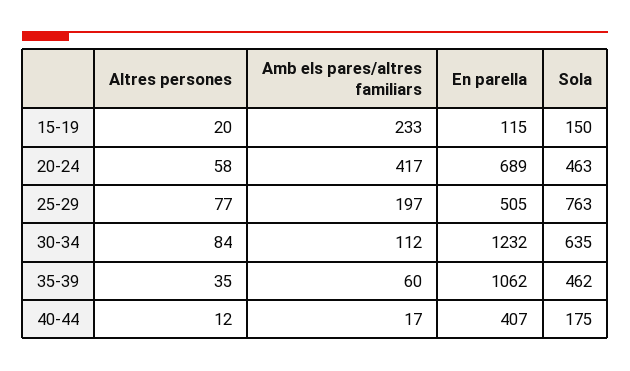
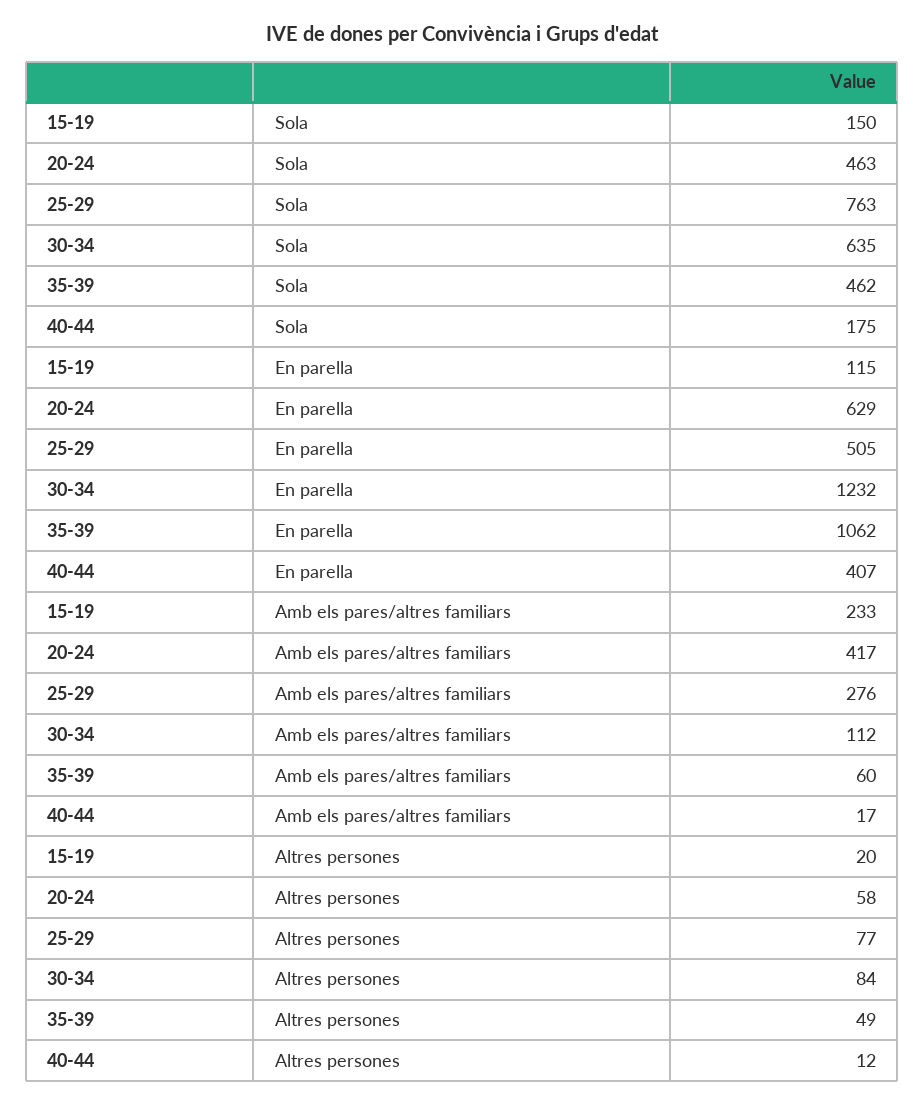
En parella, 20-24: 689 -> 629
Amb els pares/altres familiars, 25-29: 197 -> 276
Altres persones, 35-39: 35 -> 49

